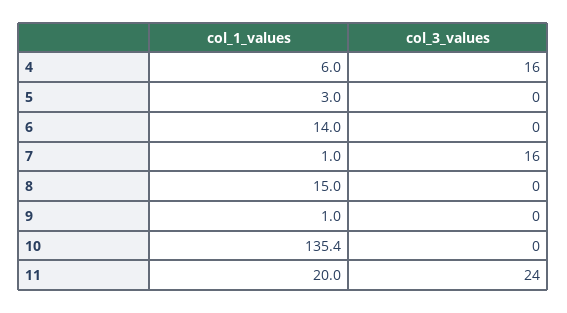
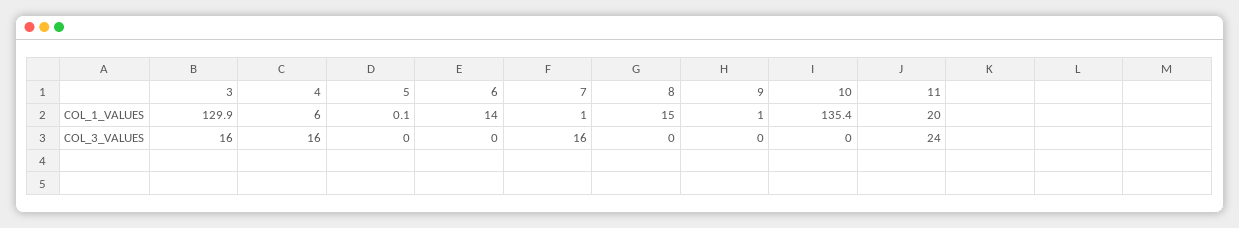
col_1_values, 5: 3 -> 0.1
col_1_values, 3: none -> 129.9
col_3_values, 3: none -> 16

